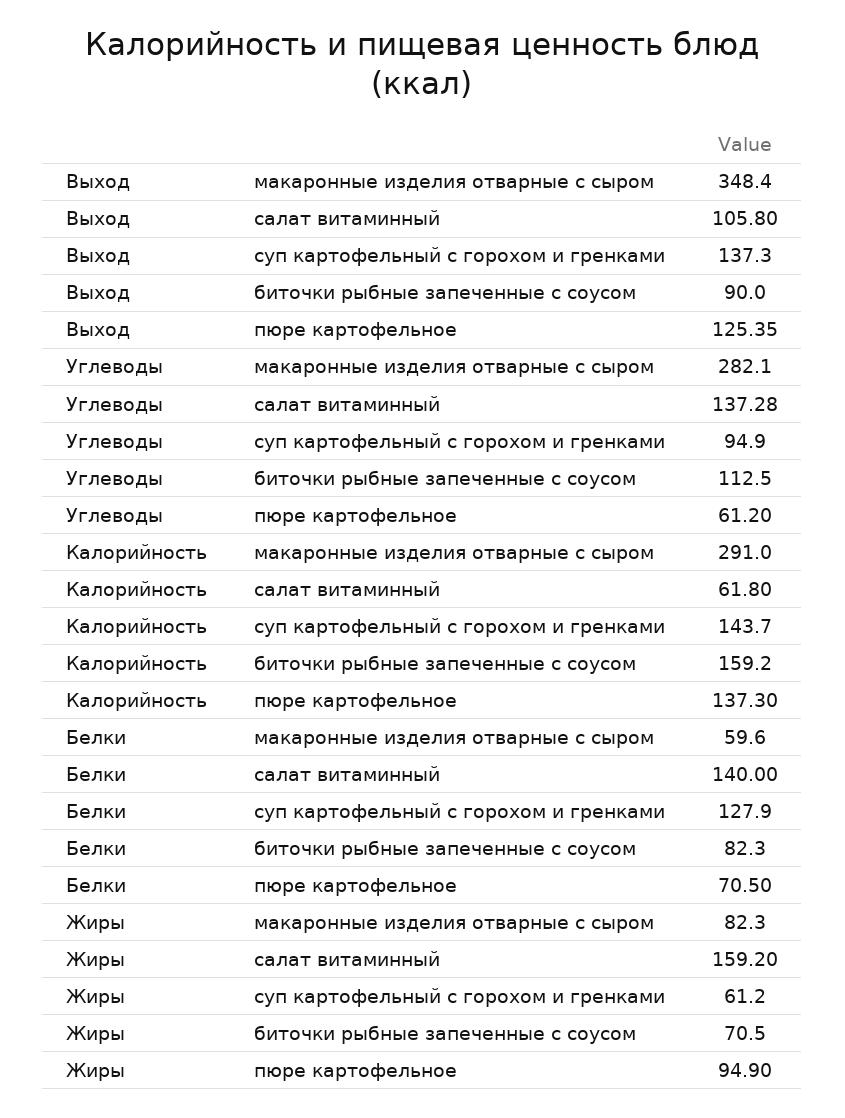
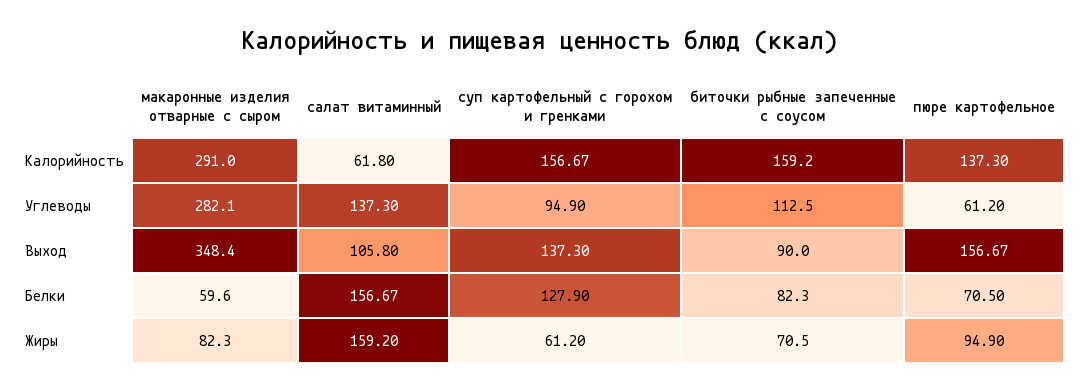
Выход, пюре картофельное: 125.35 -> 156.67
Углеводы, салат витаминный: 137.28 -> 137.3
Калорийность, суп картофельный с горохом и гренками: 143.7 -> 156.67
Белки, салат витаминный: 140 -> 156.67

